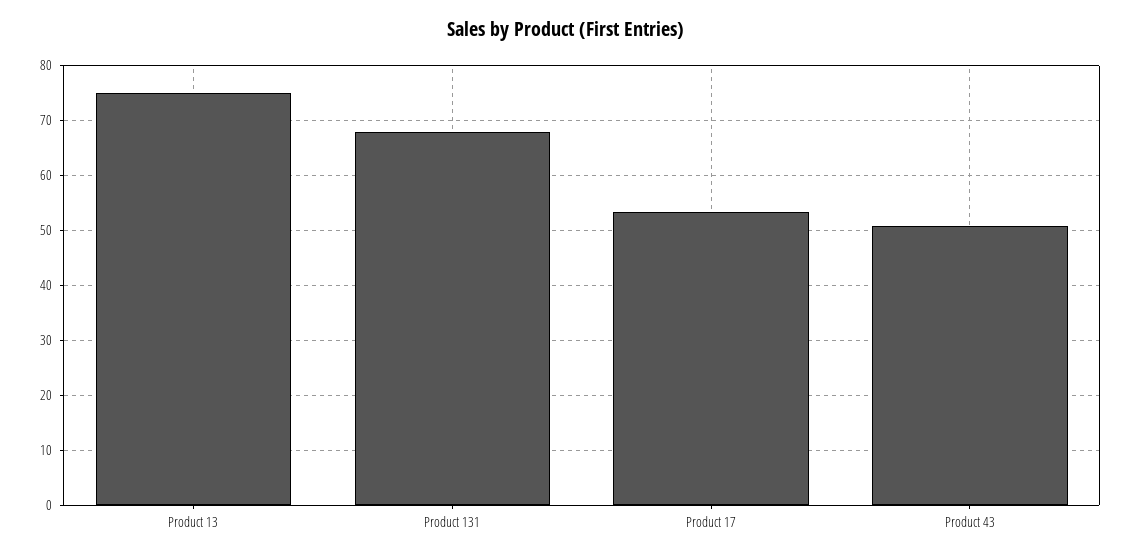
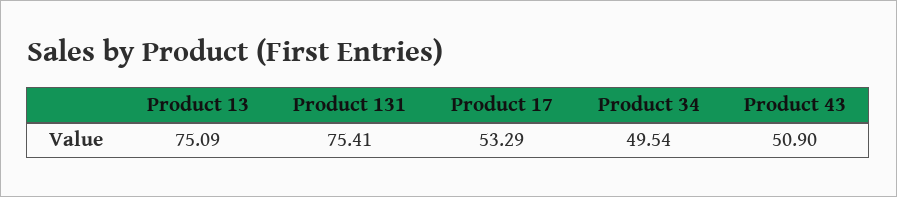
Product 131: 68 -> 75.41
Product 34: none -> 49.54

